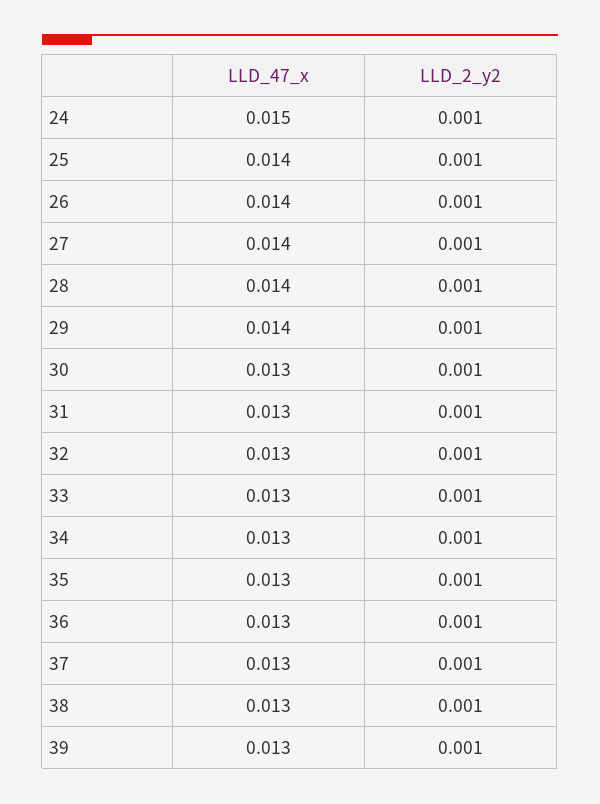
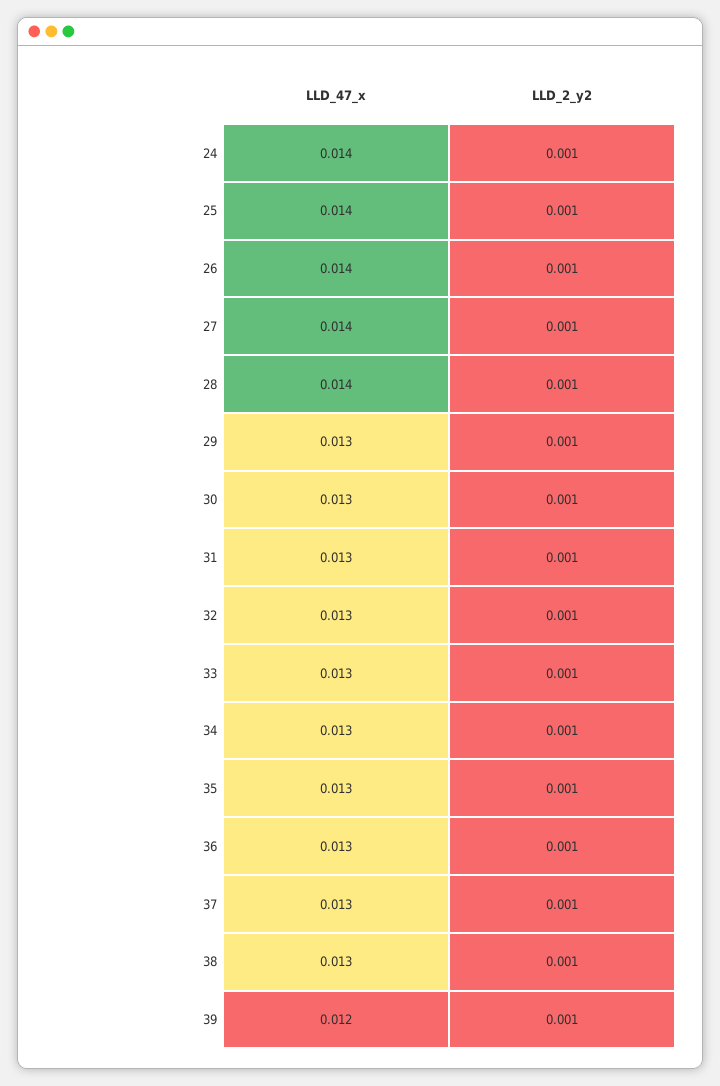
LLD_47_x, 24: 0.015 -> 0.014
LLD_47_x, 29: 0.014 -> 0.013
LLD_47_x, 39: 0.013 -> 0.012

